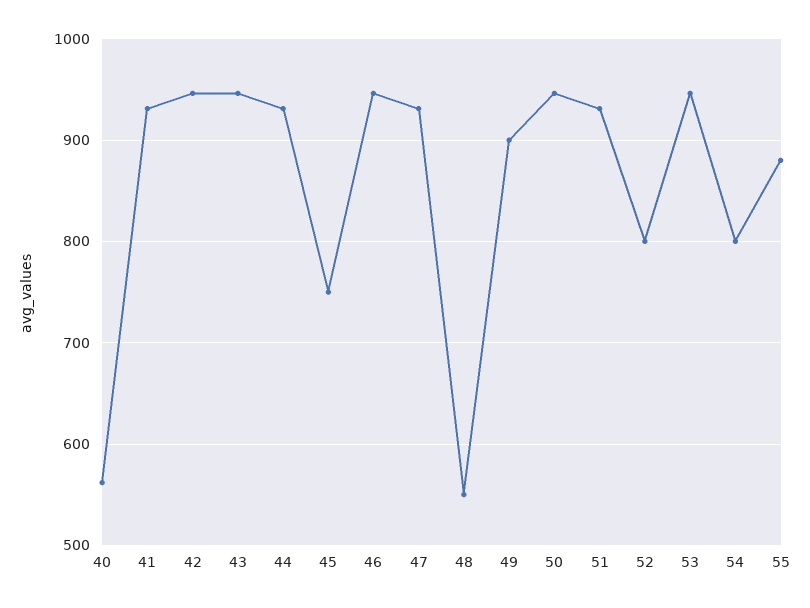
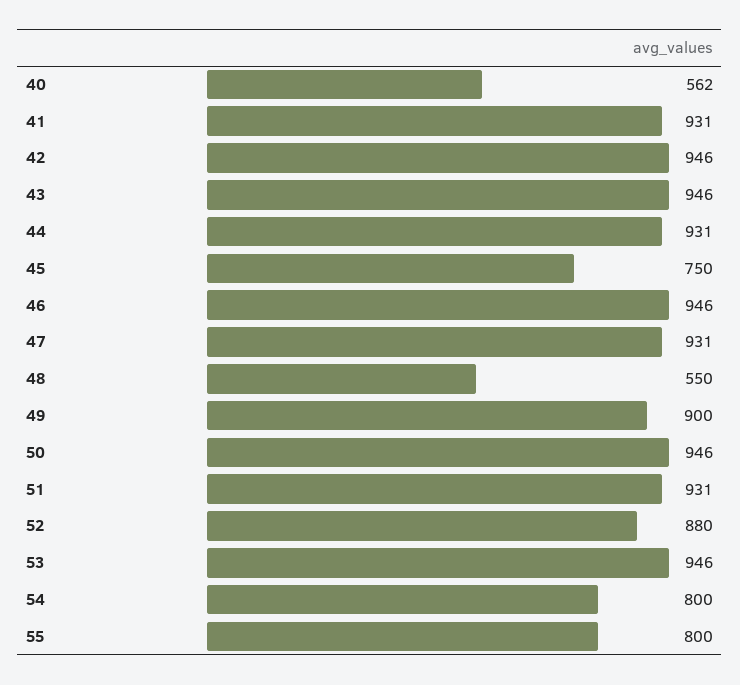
52: 800 -> 880
55: 880 -> 800

